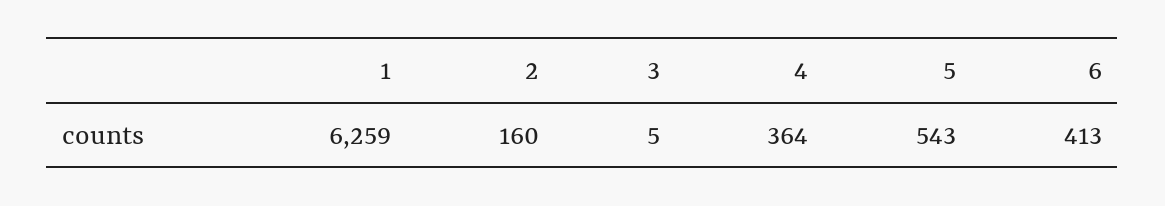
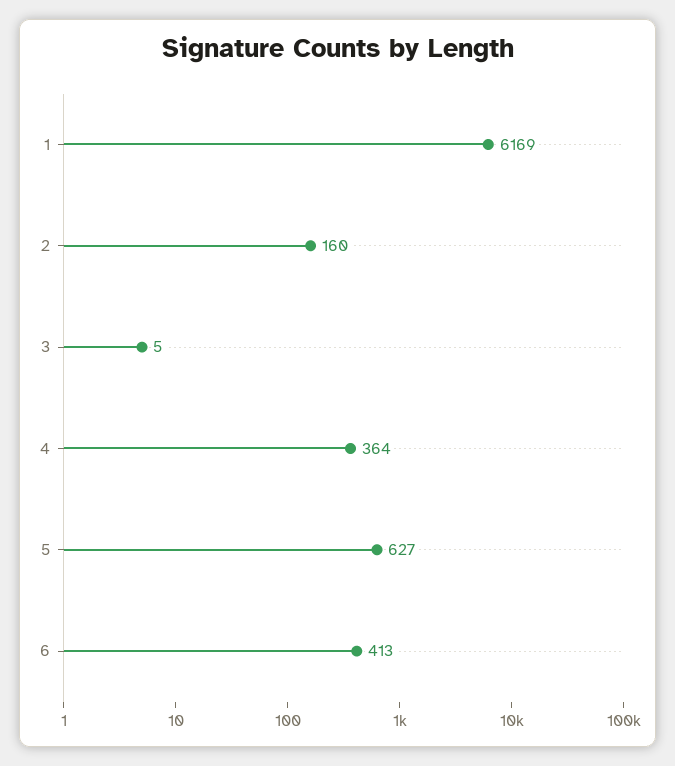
1: 6259 -> 6169
5: 543 -> 627

